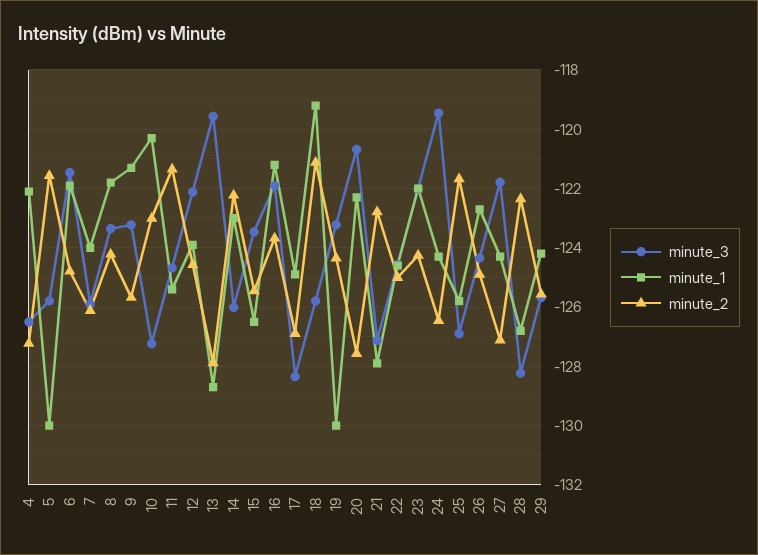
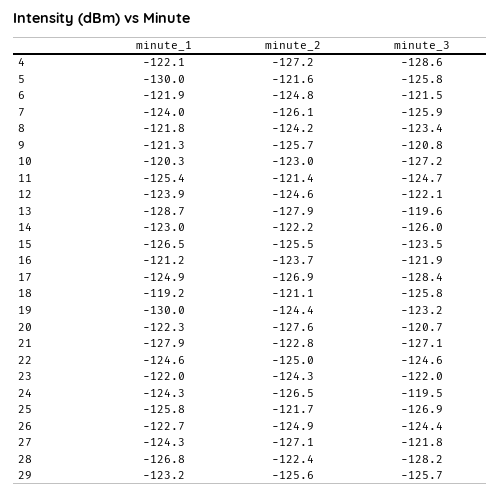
minute_3, 4: -126.5 -> -128.6
minute_3, 9: -123.25 -> -120.8
minute_1, 29: -124.25 -> -123.2

